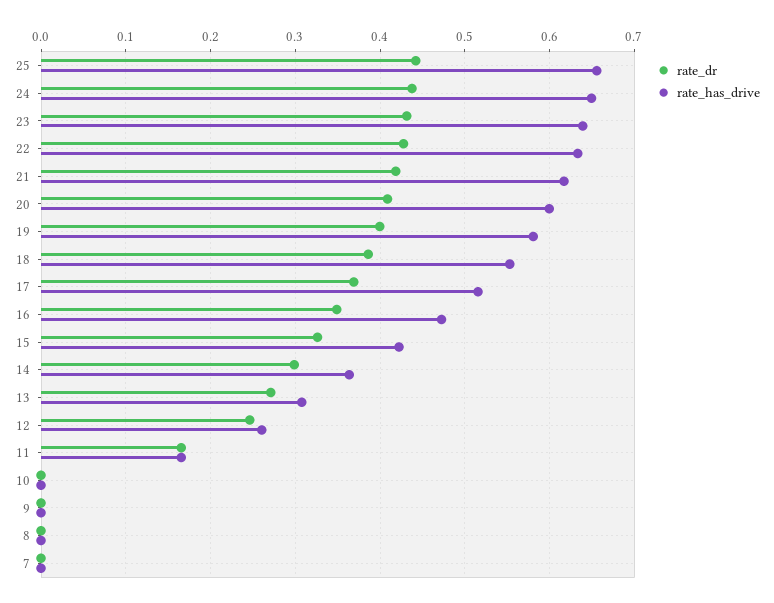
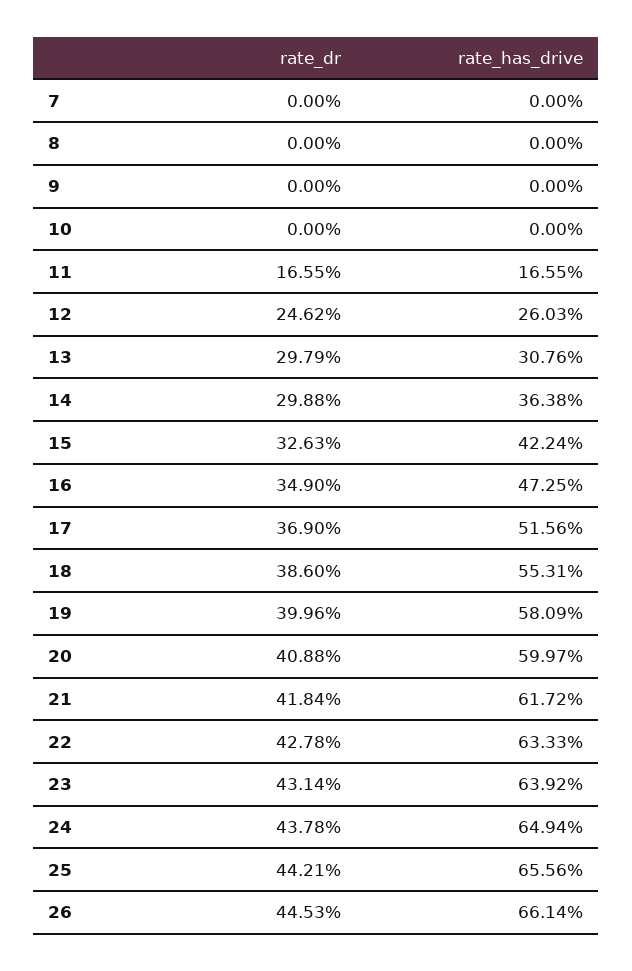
rate_dr, 13: 0.27 -> 0.2979
rate_dr, 26: none -> 0.4453
rate_has_drive, 26: none -> 0.6614

